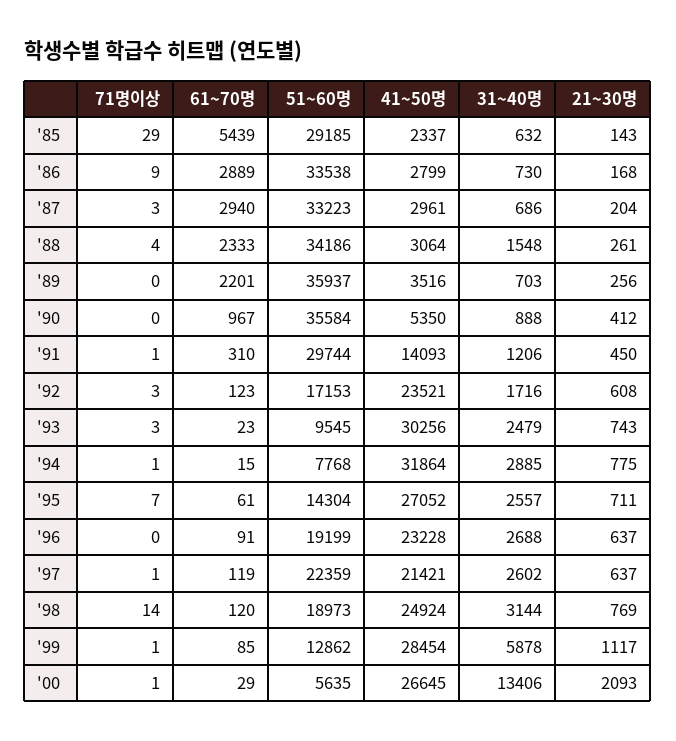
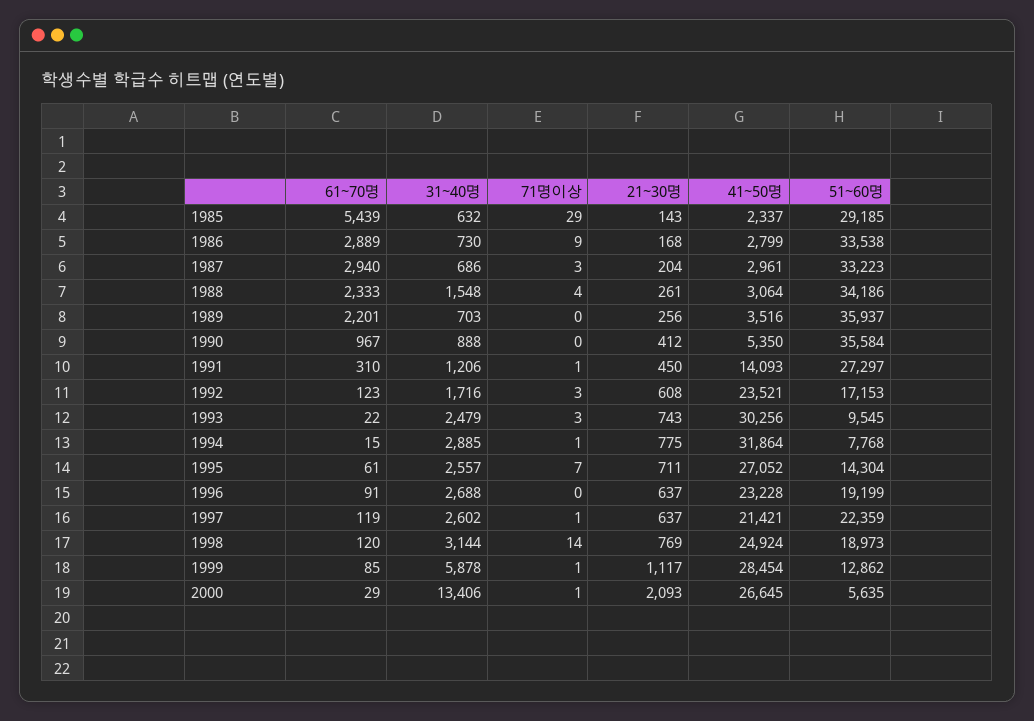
51~60명, '91: 29744 -> 27297
61~70명, '93: 23 -> 22

